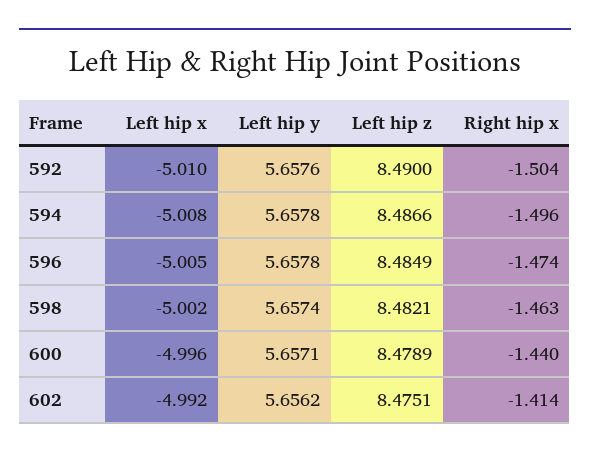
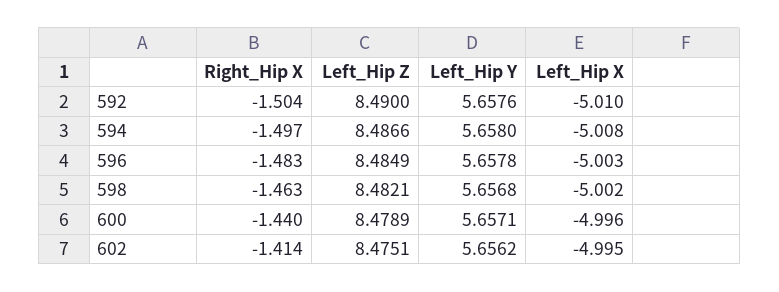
Left hip y, 594: 5.6578 -> 5.658
Right hip x, 594: -1.496 -> -1.497
Left hip x, 596: -5.005 -> -5.003
Right hip x, 596: -1.474 -> -1.483
Left hip y, 598: 5.6574 -> 5.6568
Left hip x, 602: -4.992 -> -4.995

